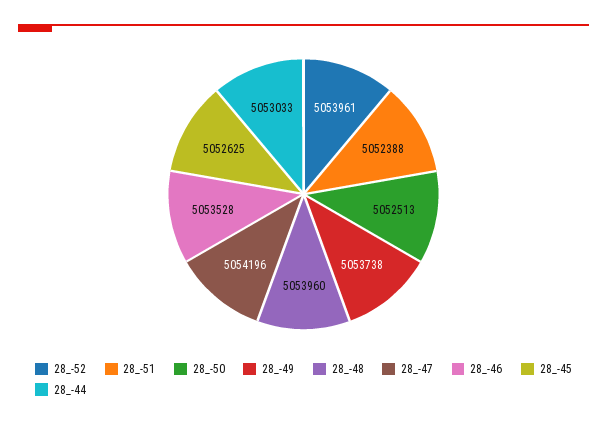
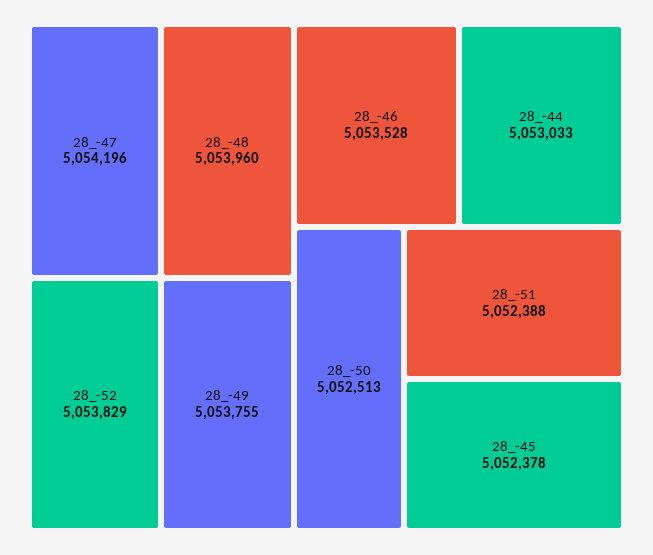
28_-52: 5053961 -> 5053829
28_-49: 5053738 -> 5053755
28_-45: 5052625 -> 5052378

